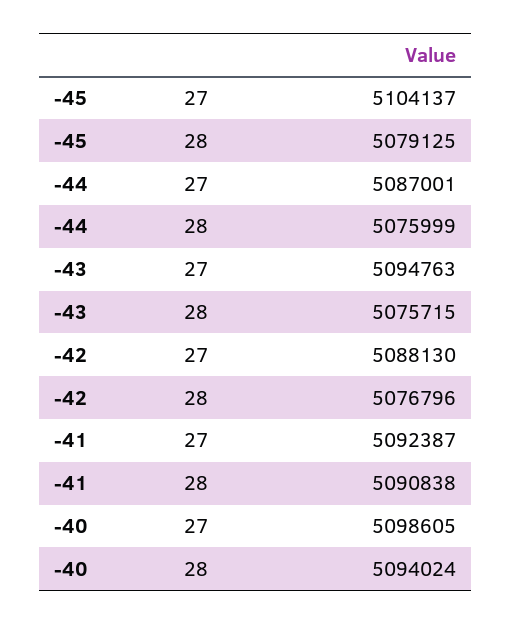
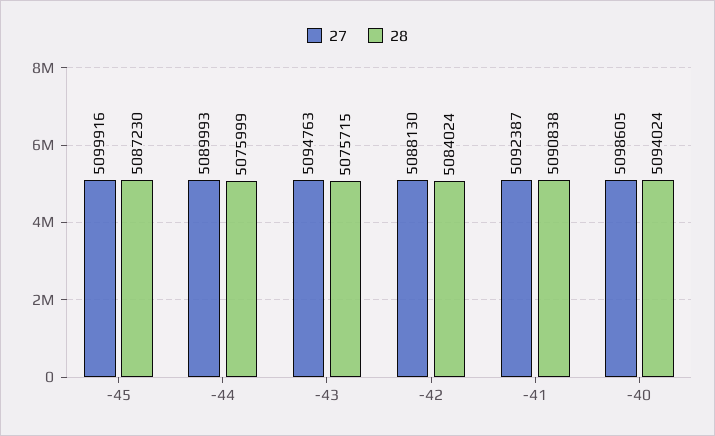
27, -45: 5104137 -> 5099916
28, -45: 5079125 -> 5087230
27, -44: 5087001 -> 5089993
28, -42: 5076796 -> 5084024

